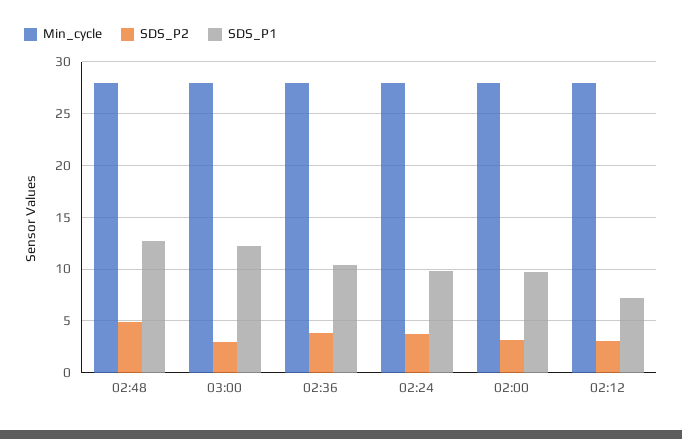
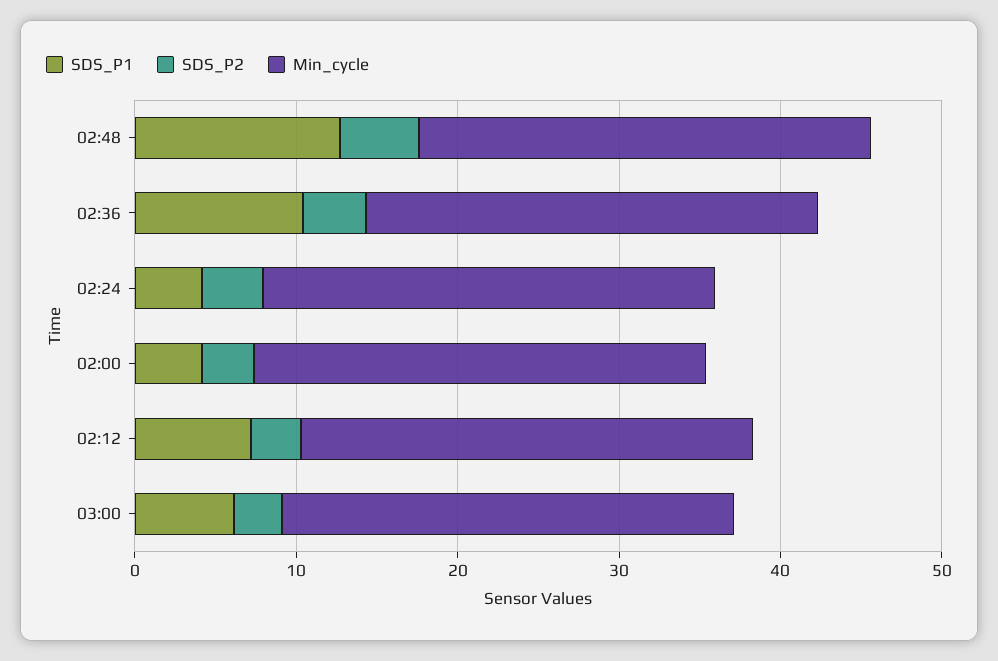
SDS_P1, 03:00: 12 -> 6
SDS_P1, 02:24: 10 -> 4
SDS_P1, 02:00: 10 -> 4

